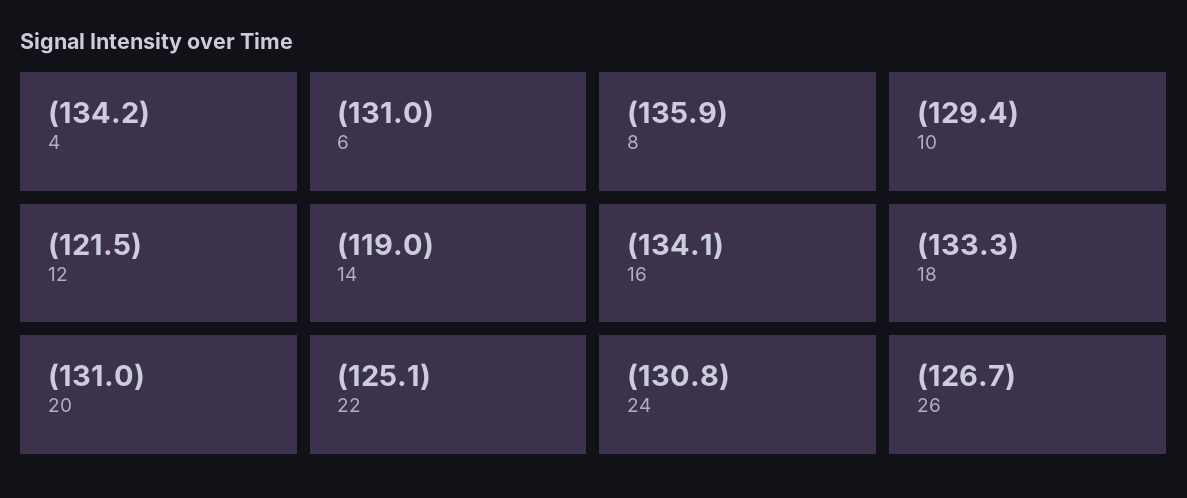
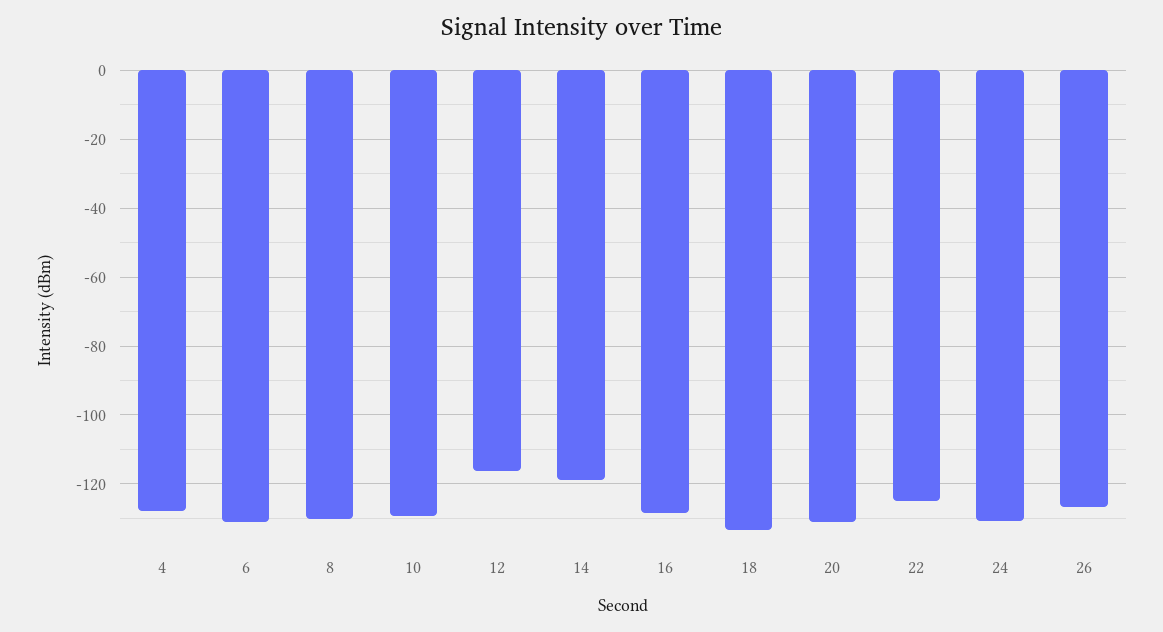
4: -134.2 -> -128
8: -135.9 -> -130
12: -121.5 -> -116
16: -134.1 -> -128

